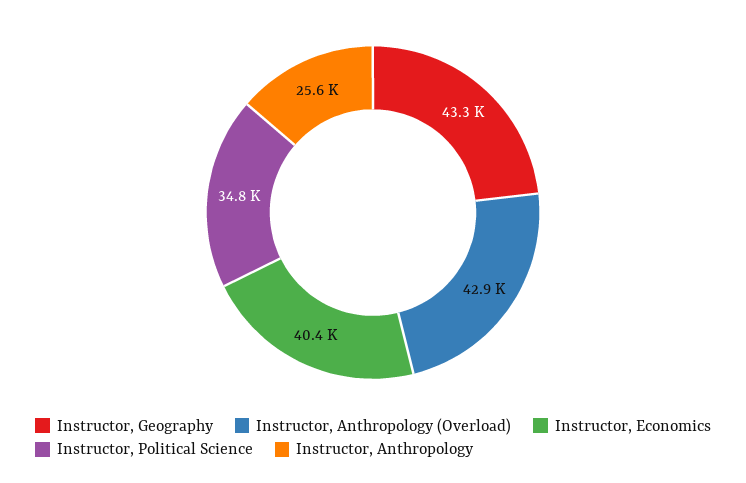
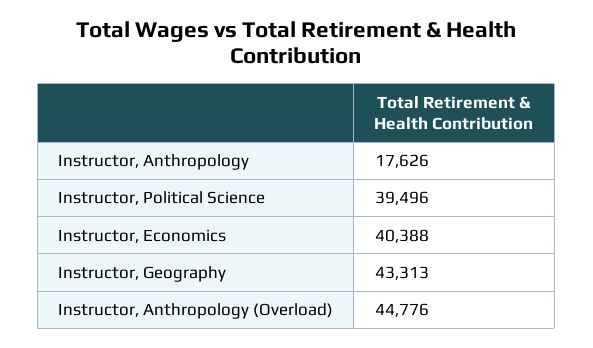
Instructor, Anthropology (Overload): 42900 -> 44776
Instructor, Political Science: 34800 -> 39496
Instructor, Anthropology: 25600 -> 17626

